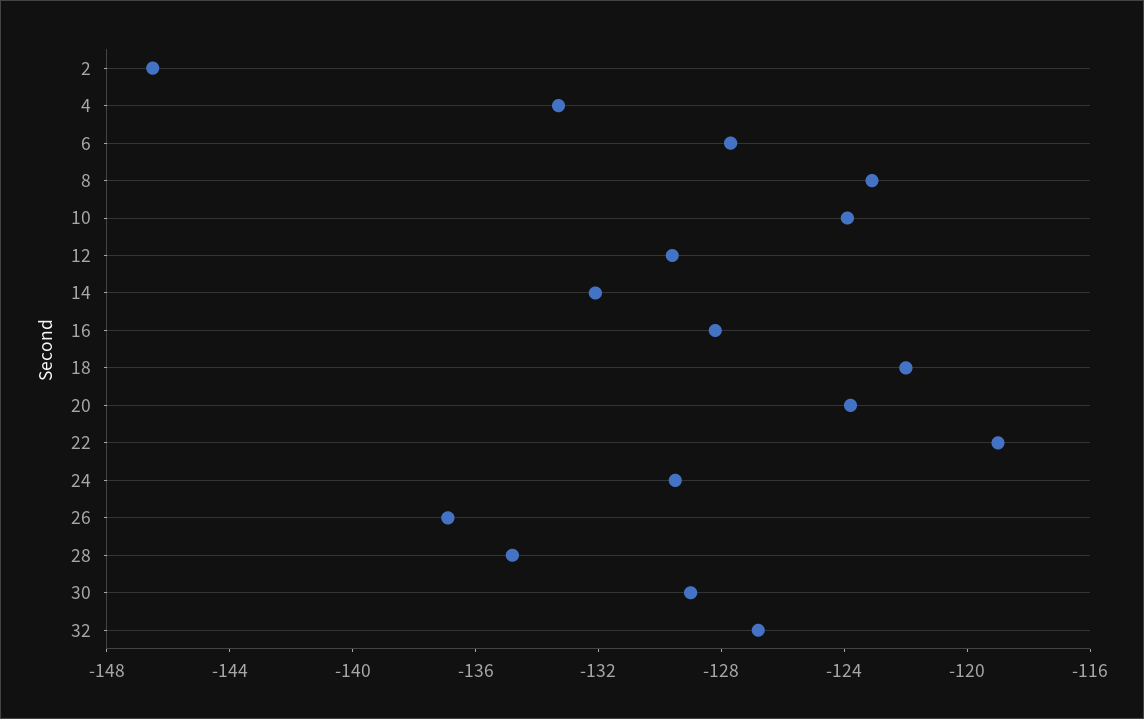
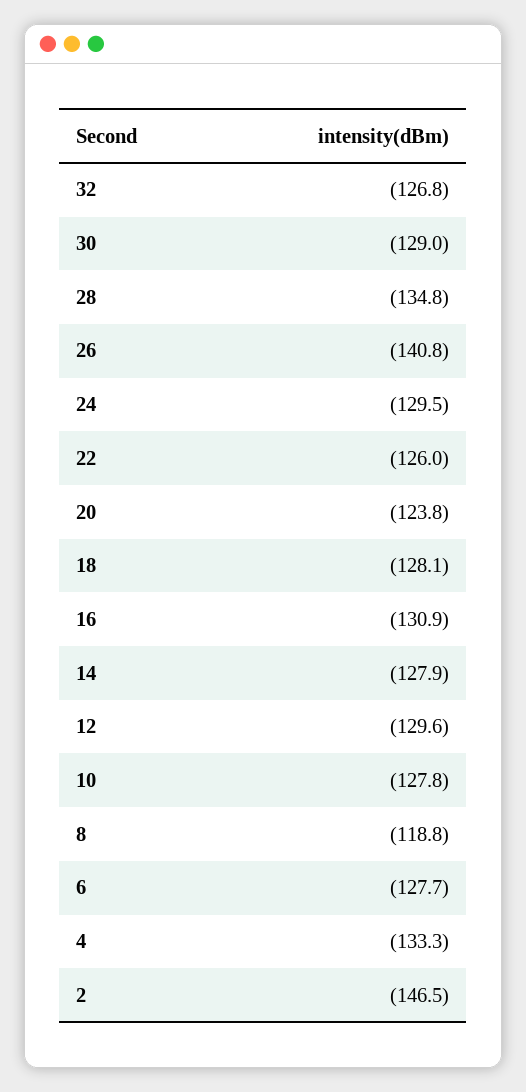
8: -123 -> -118.8
10: -124 -> -127.8
14: -132 -> -127.9
16: -128 -> -130.9
18: -122 -> -128.1
22: -119 -> -126
26: -137 -> -140.8

